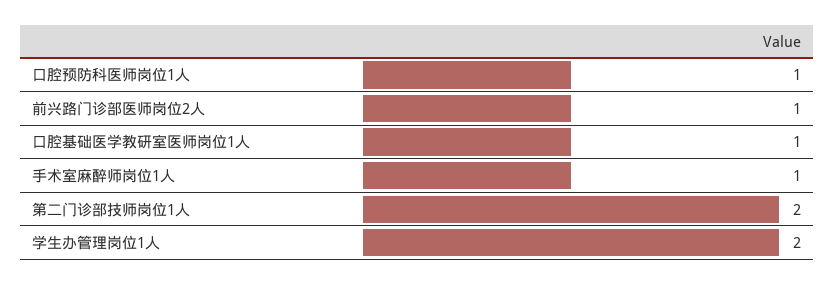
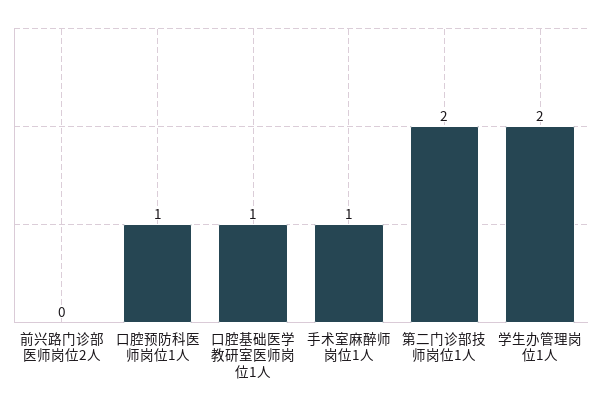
前兴路门诊部医师岗位2人: 1 -> 0

